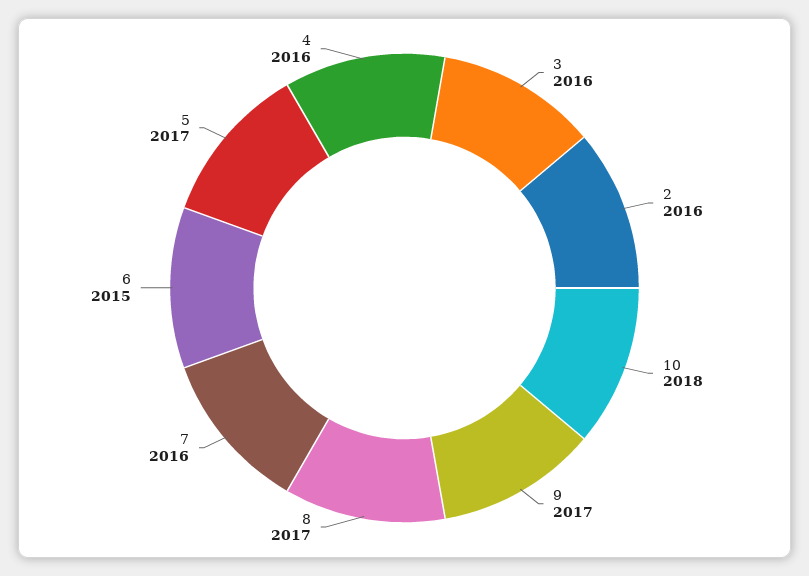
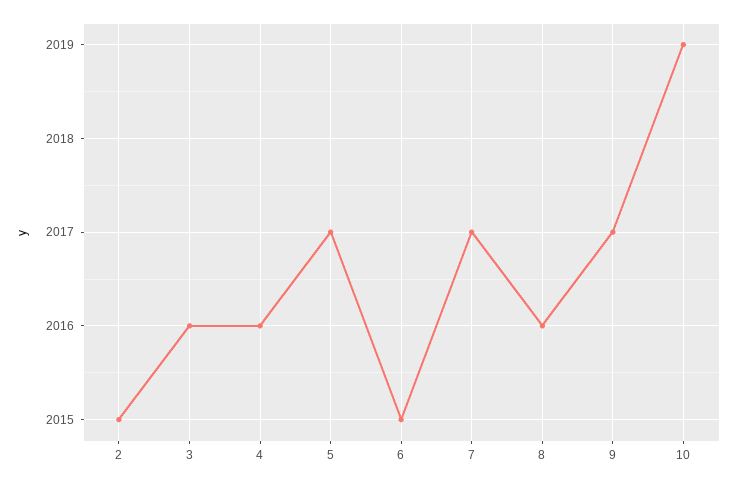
2: 2016 -> 2015
10: 2018 -> 2019
8: 2017 -> 2016
7: 2016 -> 2017

